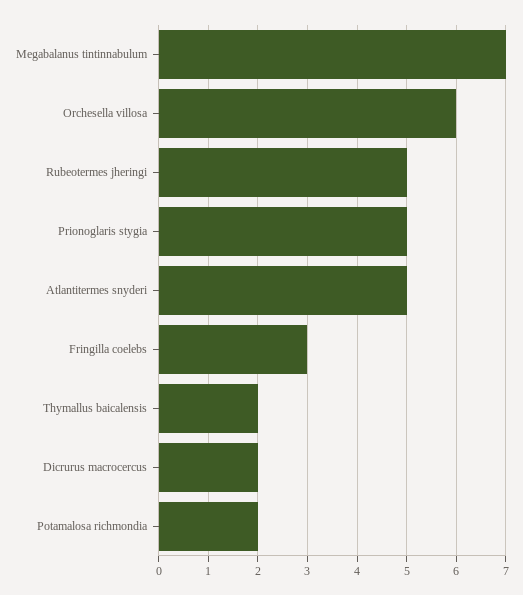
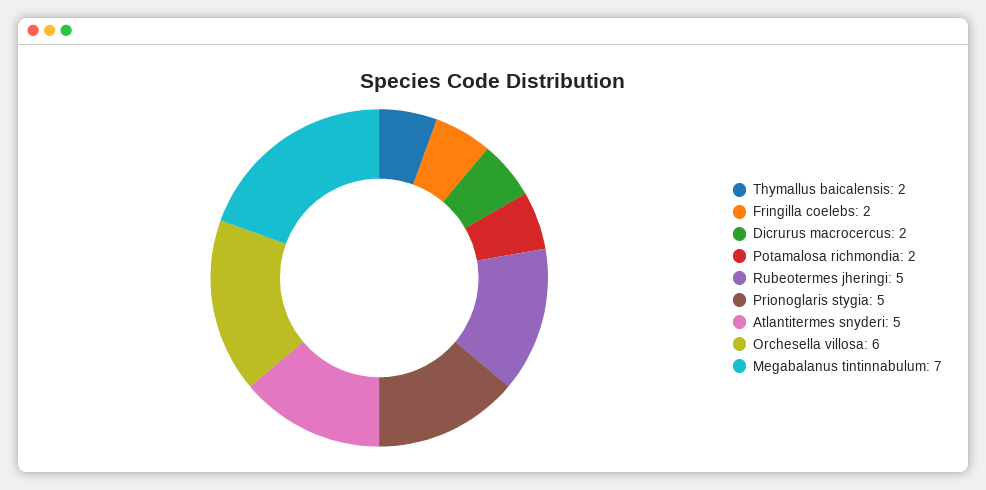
Fringilla coelebs: 3 -> 2

